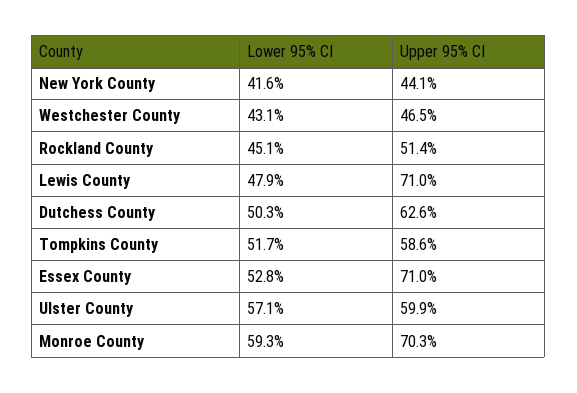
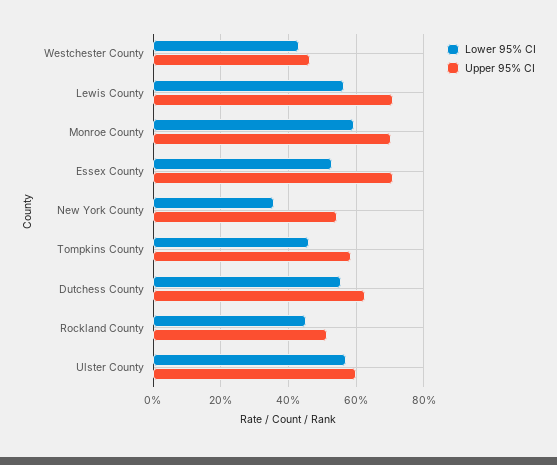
Lower 95% CI, New York County: 41.6 -> 36
Upper 95% CI, New York County: 44.1 -> 54
Lower 95% CI, Lewis County: 47.9 -> 56
Lower 95% CI, Dutchess County: 50.3 -> 56
Lower 95% CI, Tompkins County: 51.7 -> 46

